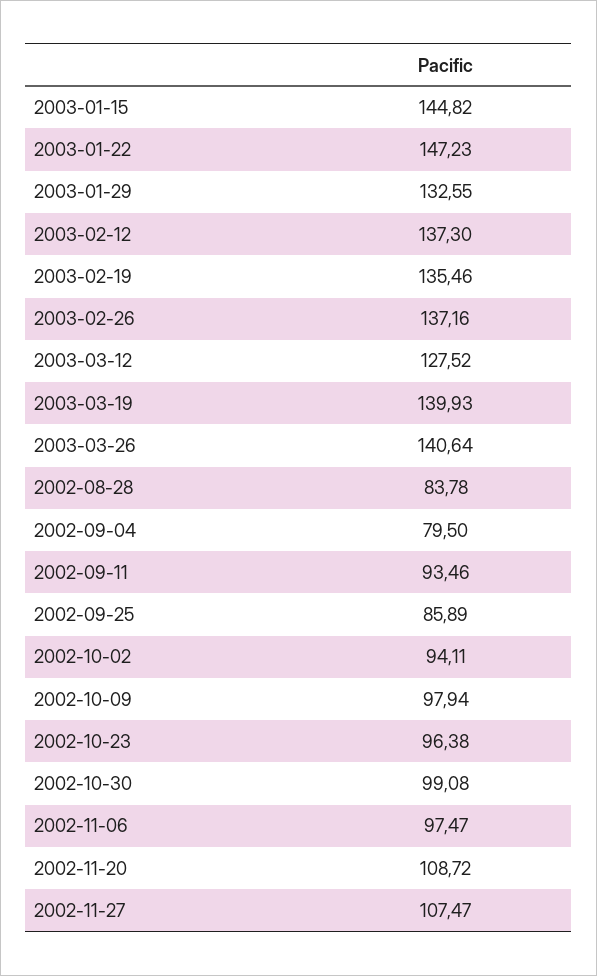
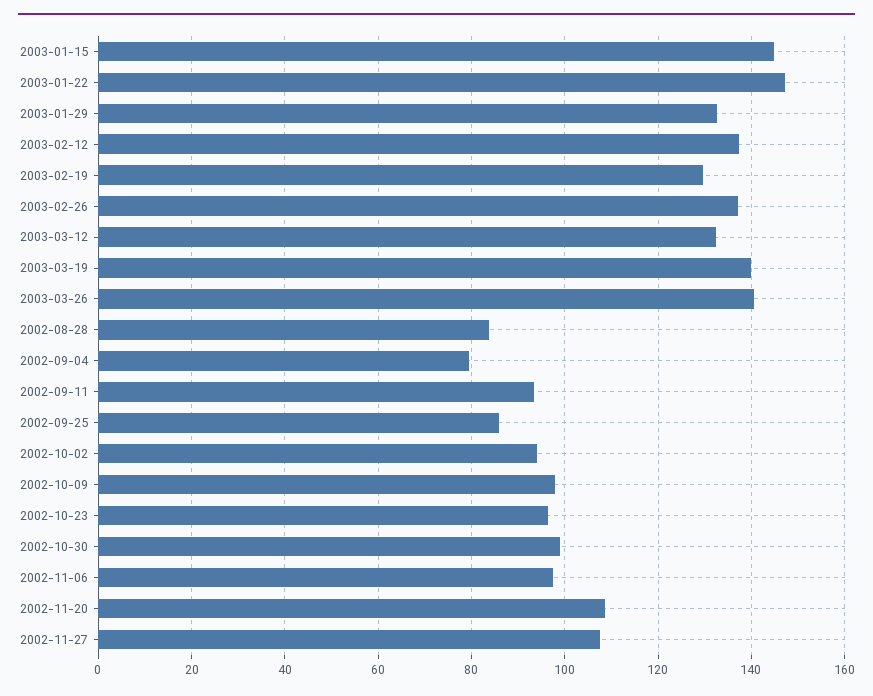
2003-02-19: 135.46 -> 130
2003-03-12: 127.52 -> 132

